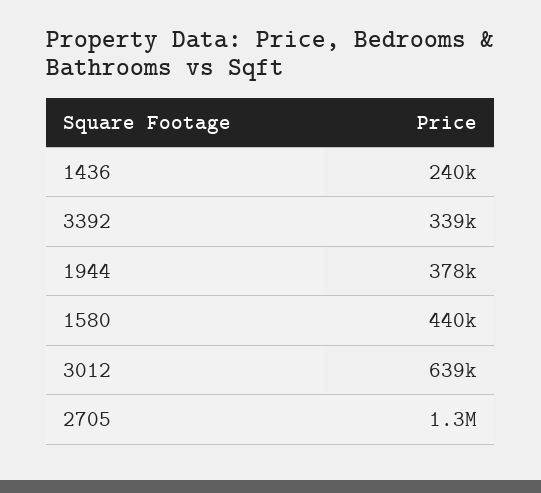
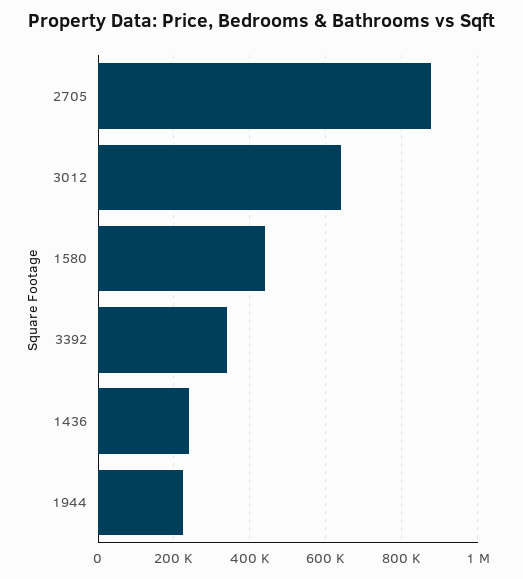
1944: 378000 -> 220000
2705: 1300000 -> 880000

